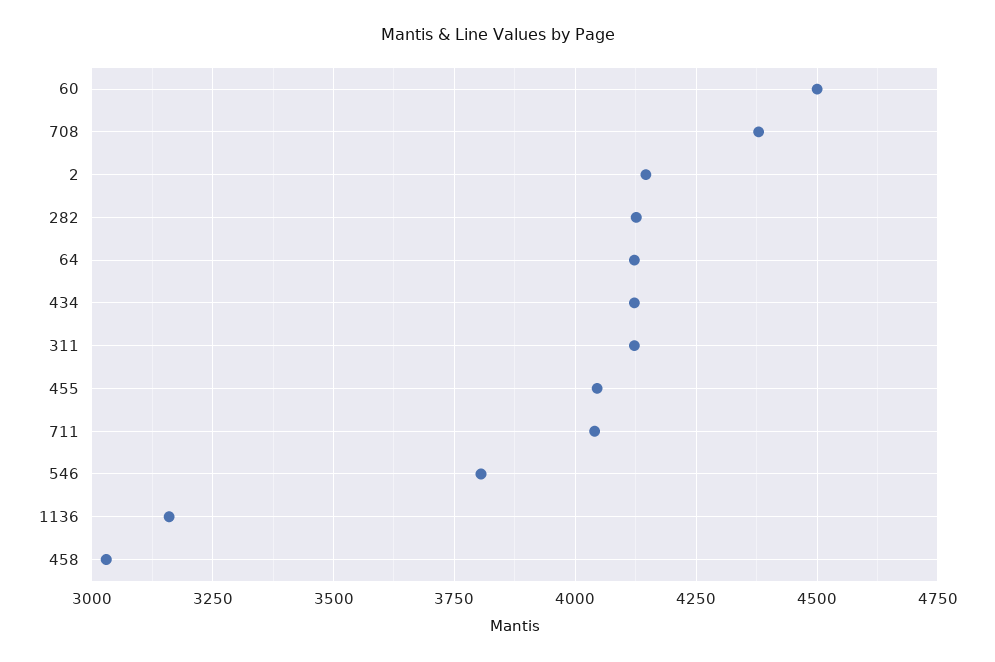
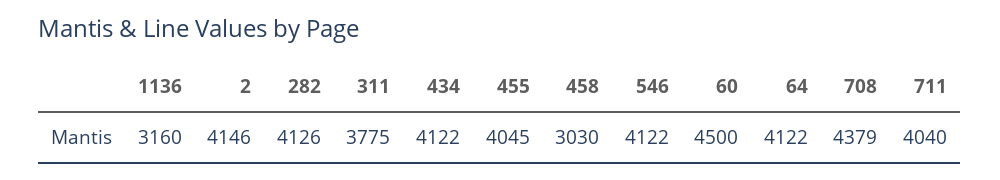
311: 4125 -> 3775
546: 3800 -> 4122

